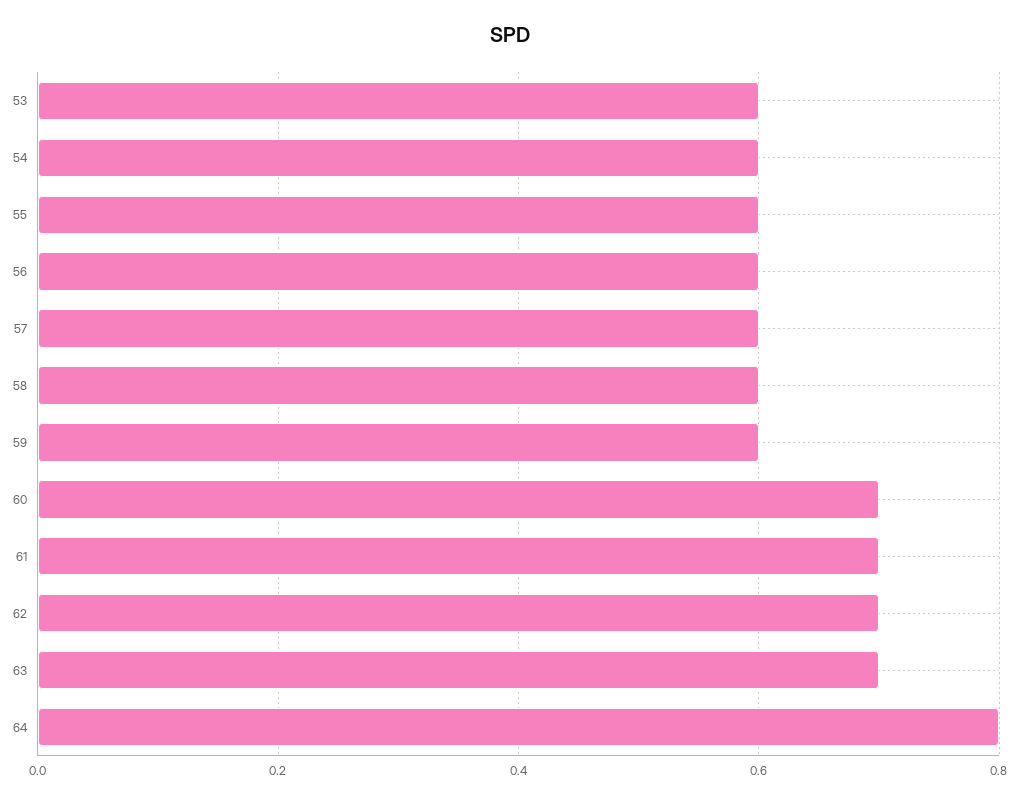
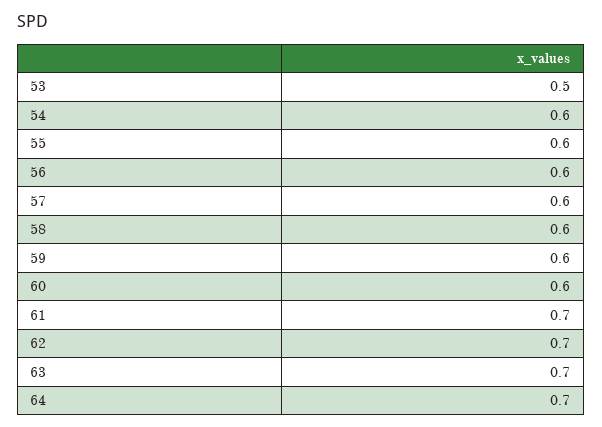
53: 0.6 -> 0.5
60: 0.7 -> 0.6
64: 0.8 -> 0.7

